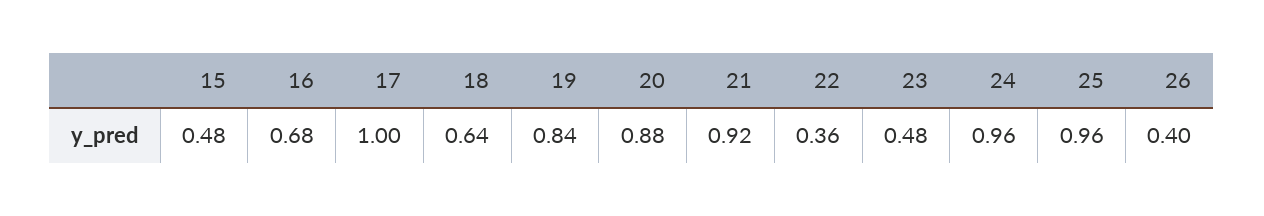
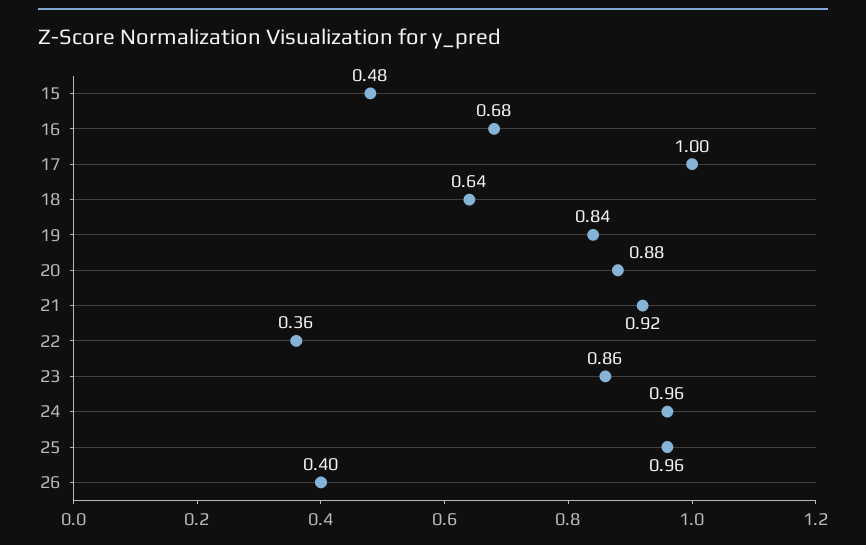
23: 0.48 -> 0.86

